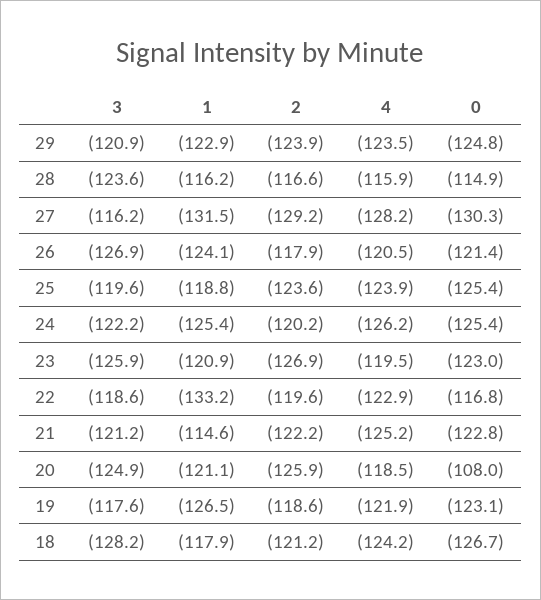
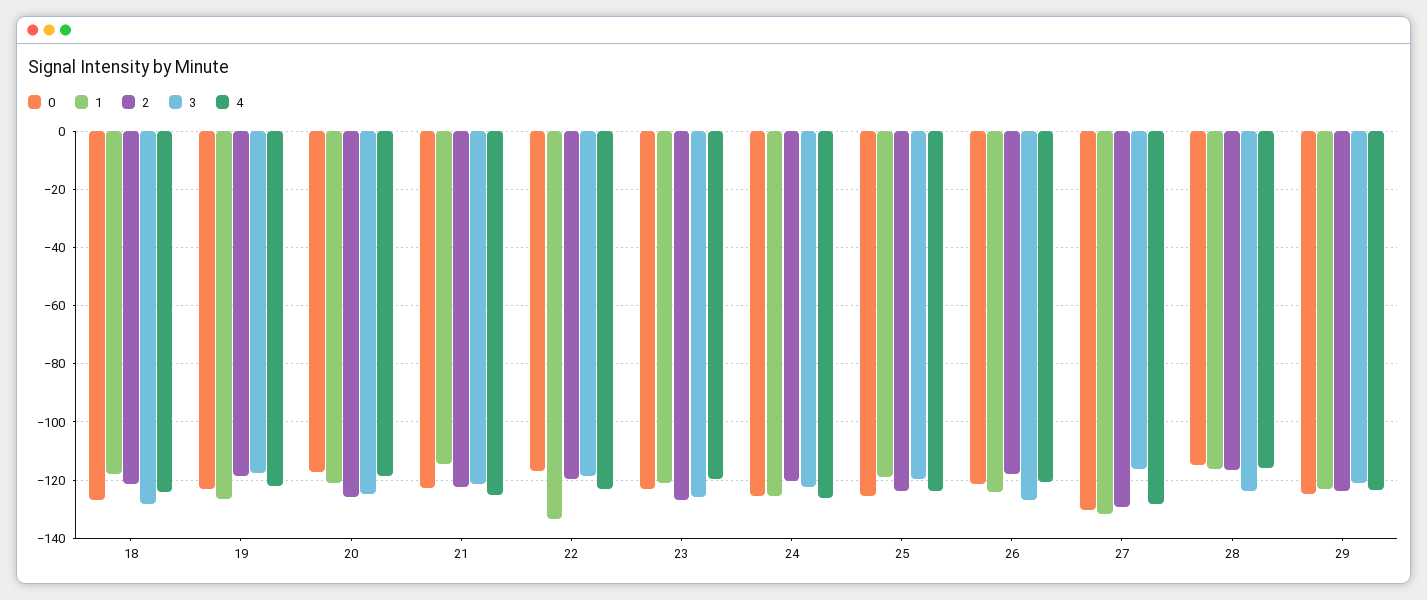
0, 20: -108 -> -117.5

